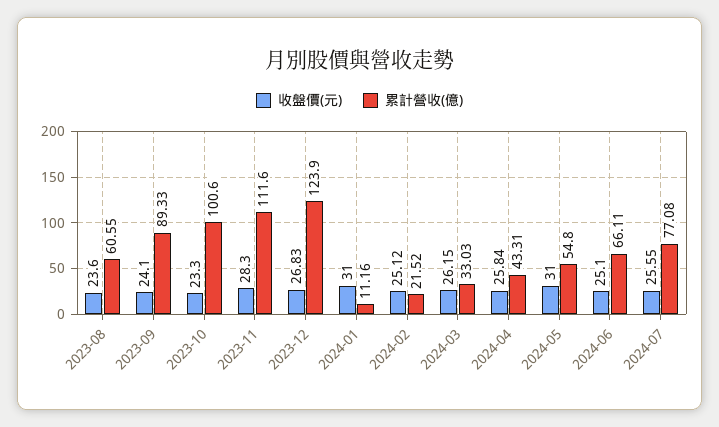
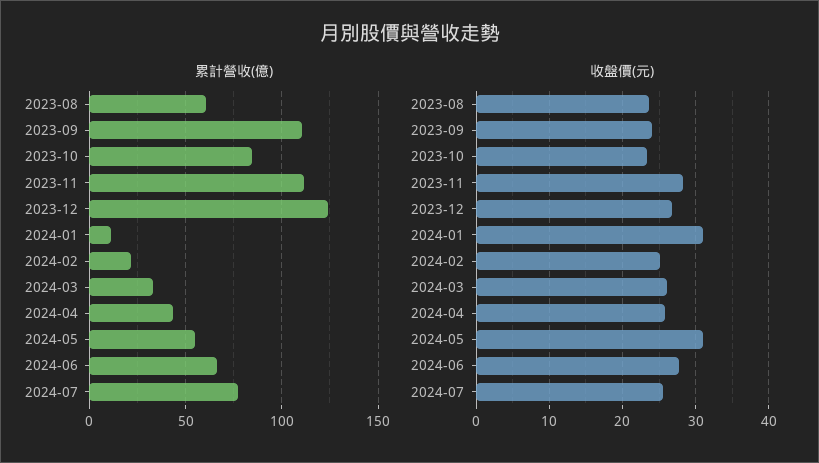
累計營收(億), 2023-09: 89.33 -> 110
累計營收(億), 2023-10: 100.6 -> 85
收盤價(元), 2024-06: 25.1 -> 28

